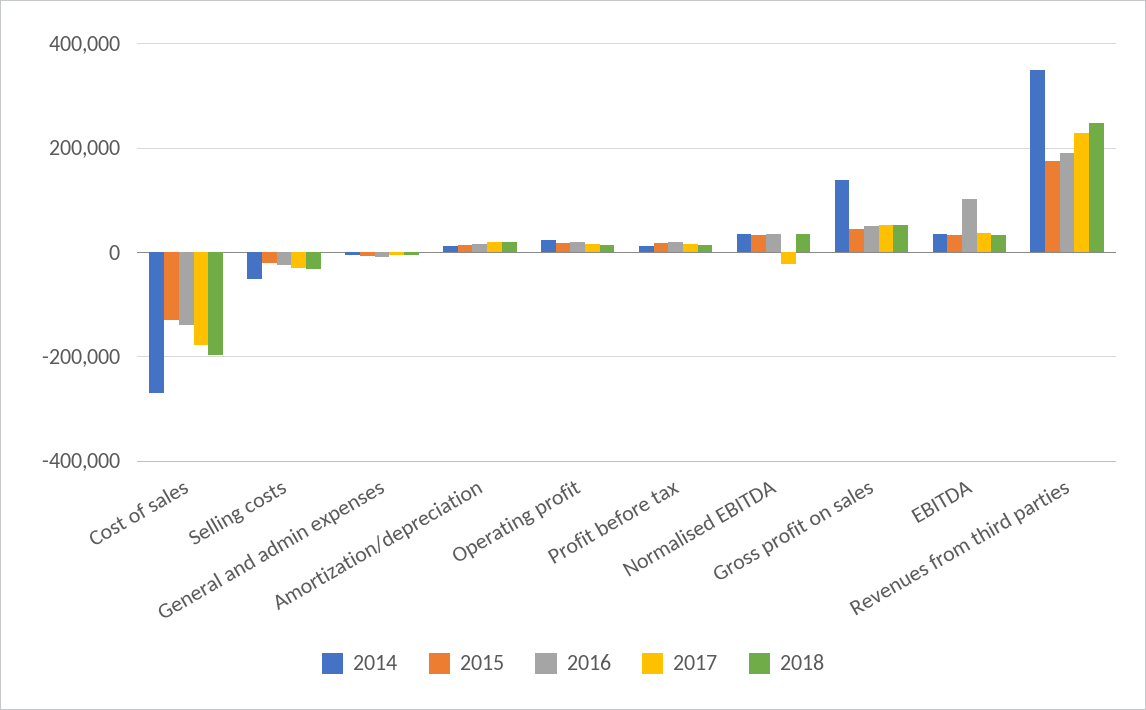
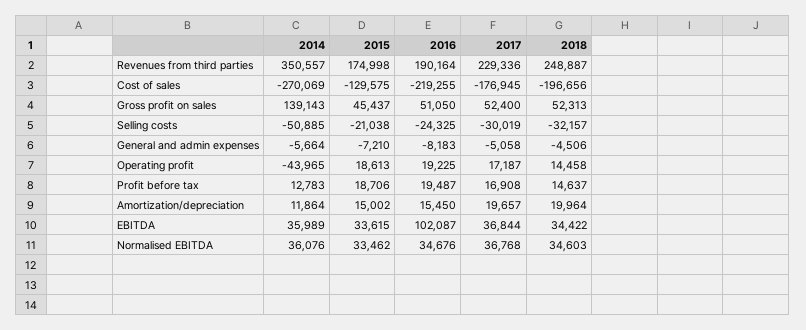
2016, Cost of sales: -140000 -> -219255
2014, Operating profit: 20000 -> -43965
2017, Normalised EBITDA: -20000 -> 36768

